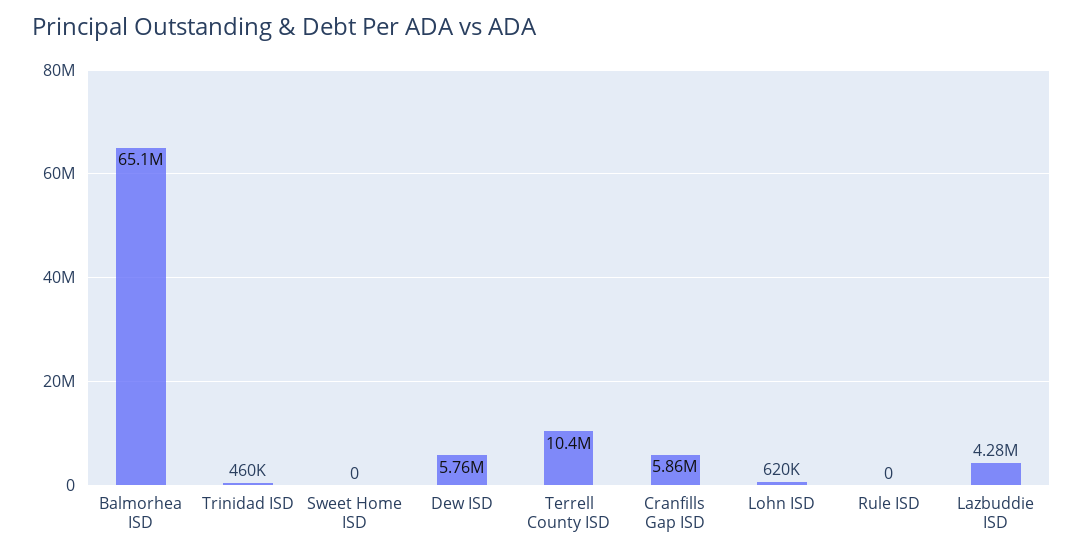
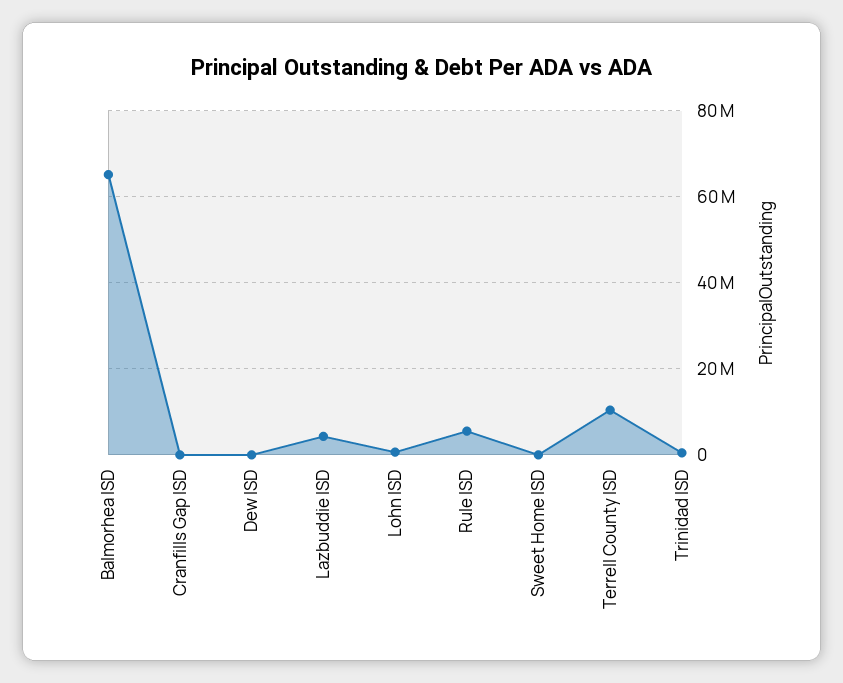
Dew ISD: 5760000 -> 0
Cranfills Gap ISD: 5860000 -> 0
Rule ISD: 0 -> 6000000

